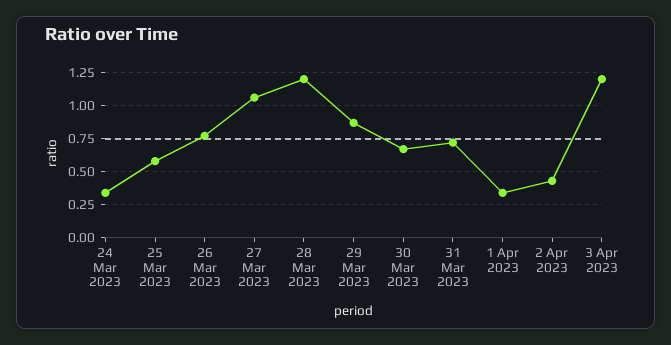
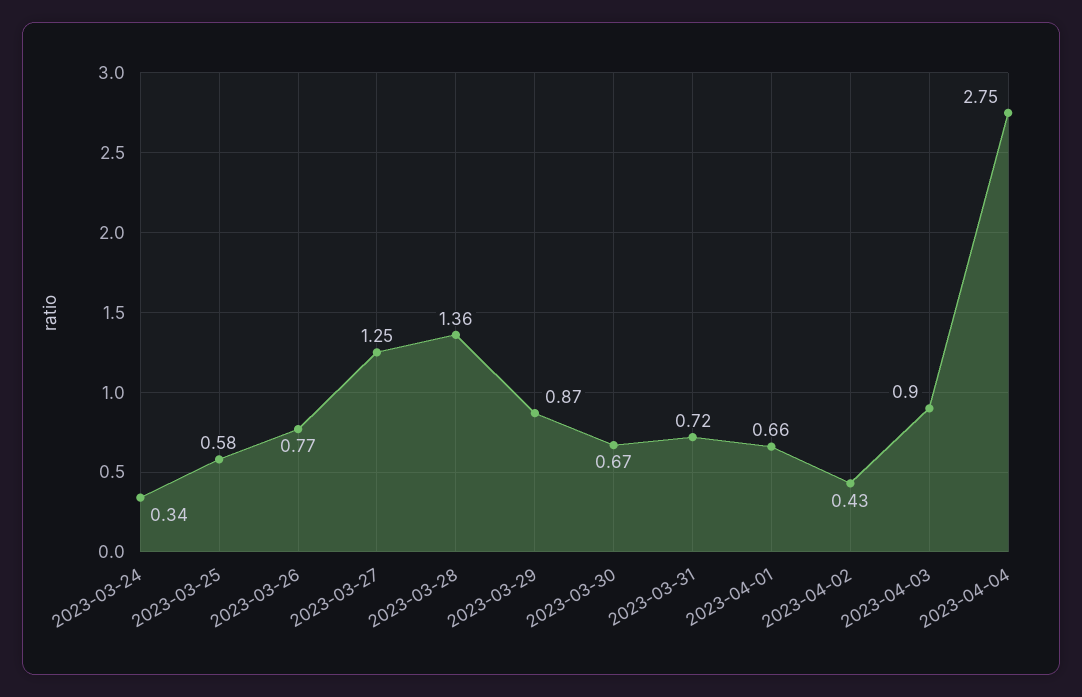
27 Mar 2023: 1.05 -> 1.25
28 Mar 2023: 1.2 -> 1.36
1 Apr 2023: 0.35 -> 0.66
3 Apr 2023: 1.2 -> 0.9
2023-04-04: none -> 2.75

